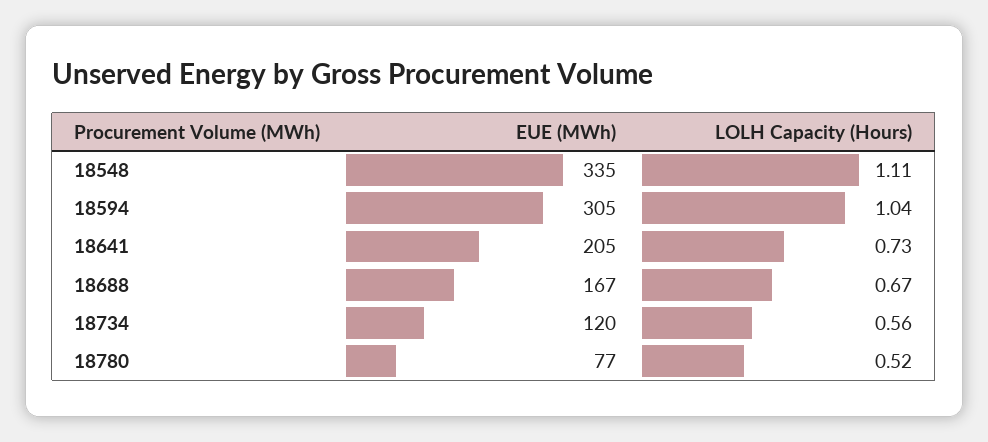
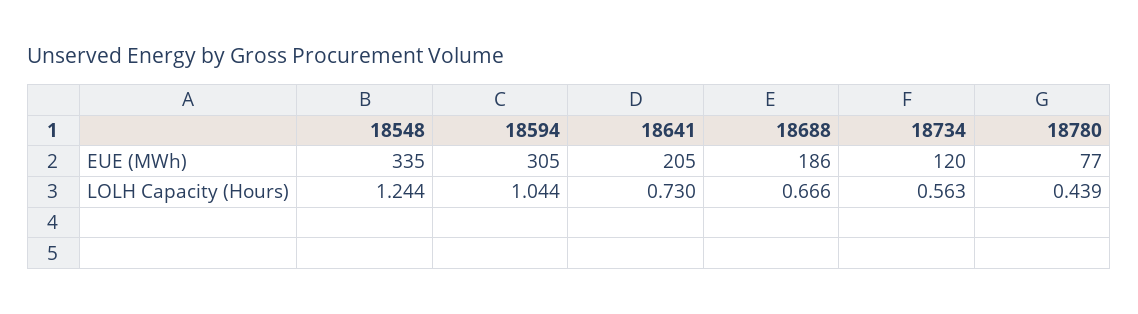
LOLH Capacity (Hours), 18548: 1.11 -> 1.244
EUE (MWh), 18688: 167 -> 186
LOLH Capacity (Hours), 18780: 0.52 -> 0.439

